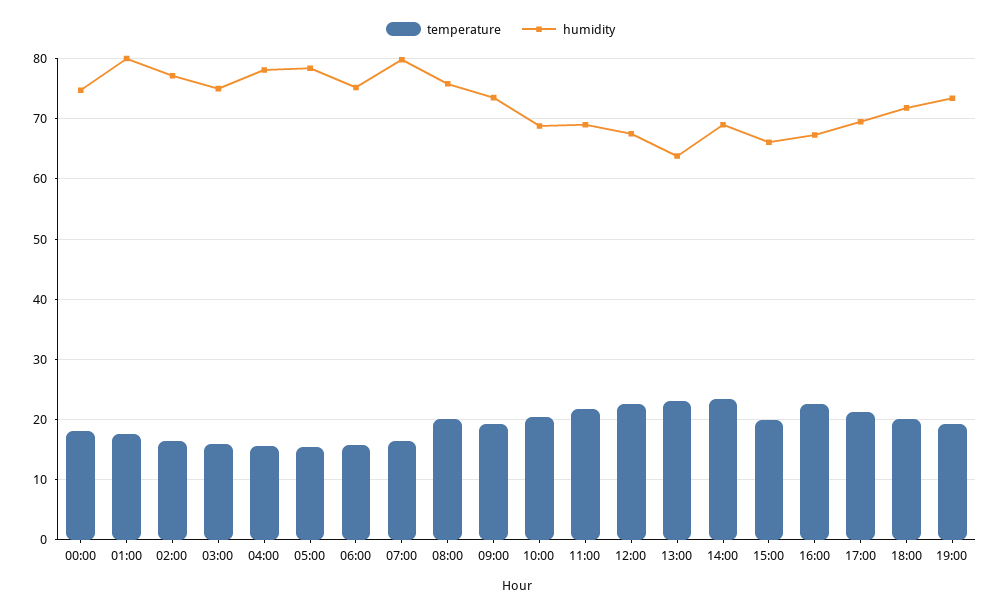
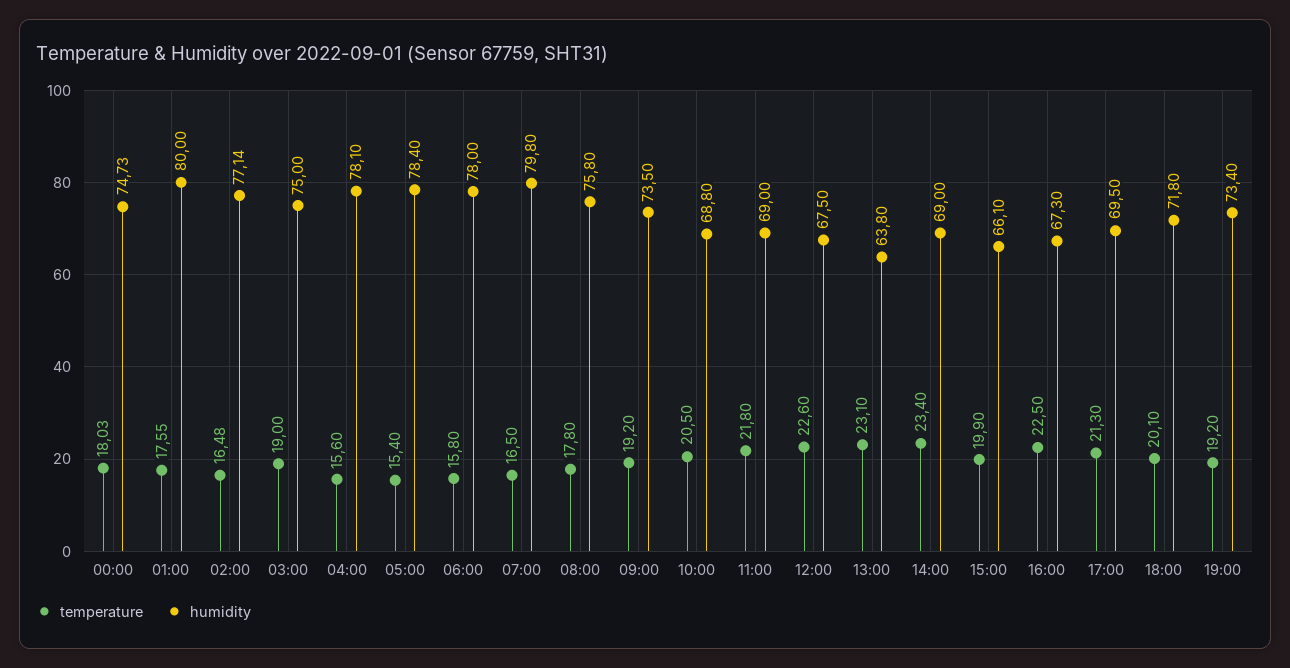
temperature, 03:00: 16 -> 19
humidity, 06:00: 75 -> 78
temperature, 08:00: 20 -> 17.8

